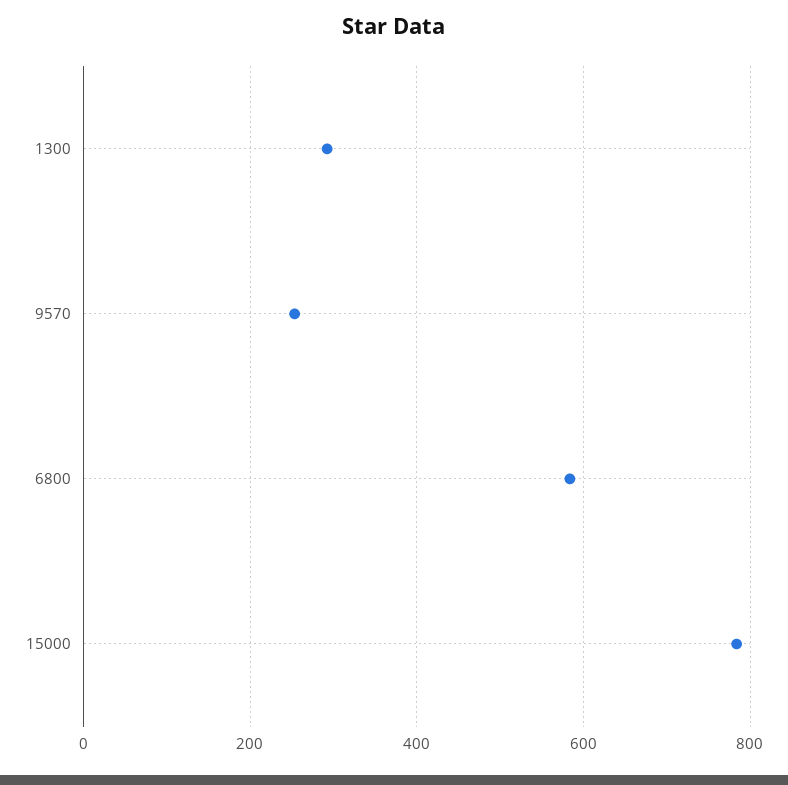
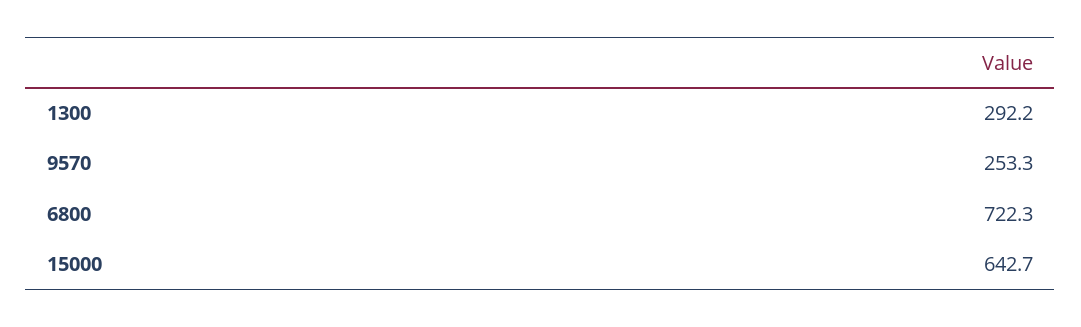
6800: 580 -> 722.3
15000: 780 -> 642.7

